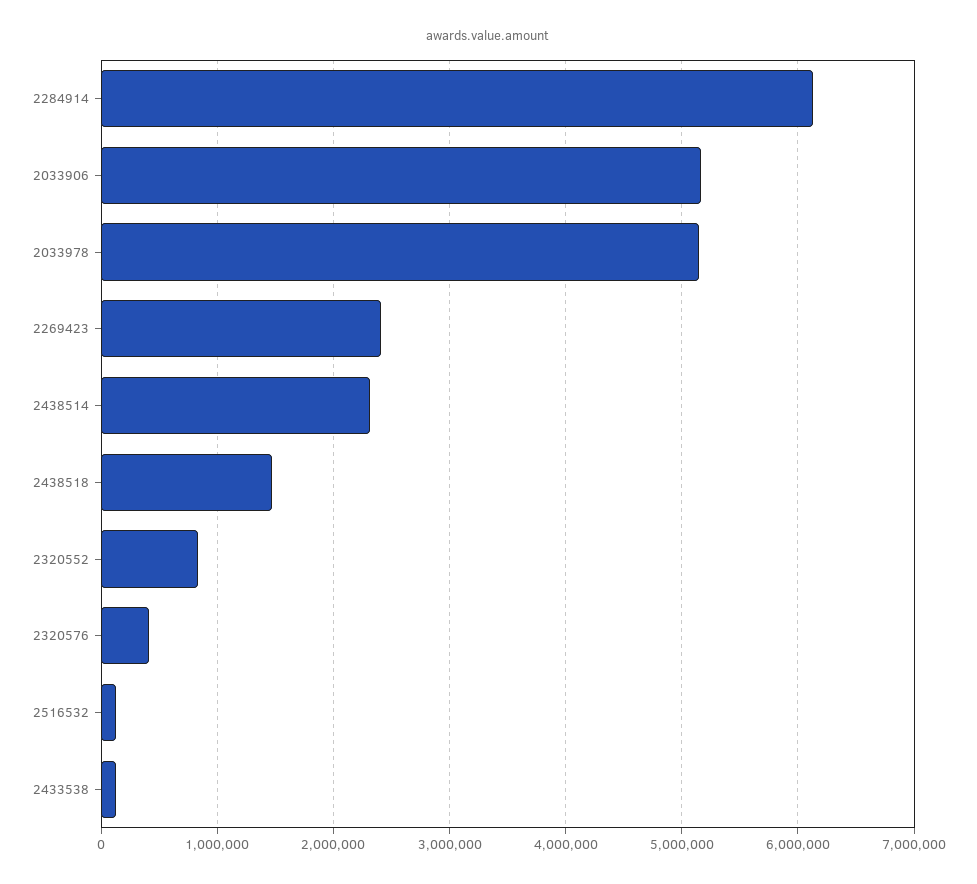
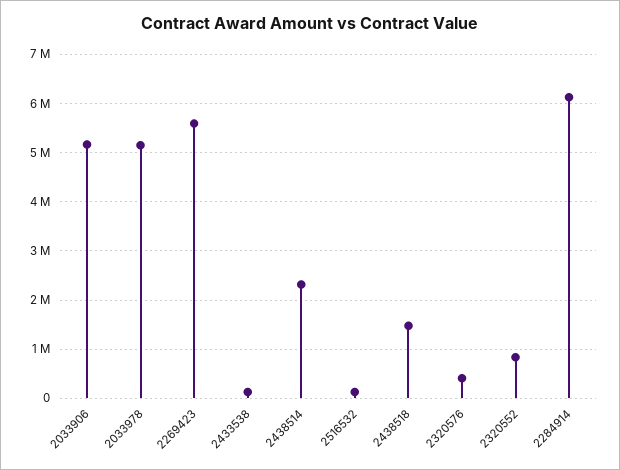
2269423: 2400000 -> 5600000

